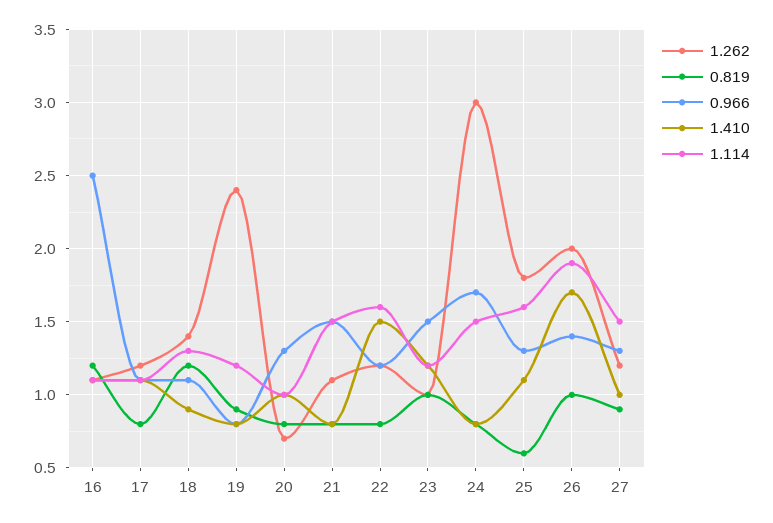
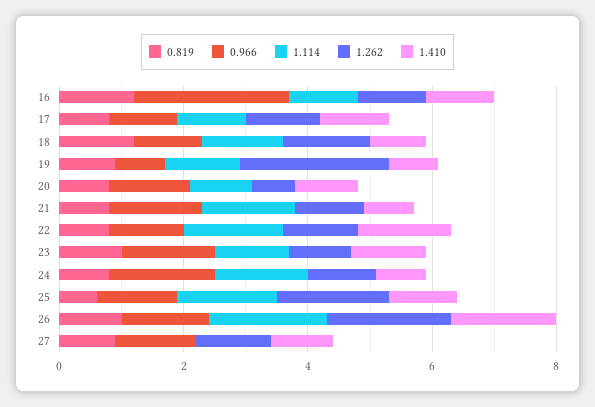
1.262, 24: 3 -> 1
1.114, 27: 1.5 -> 0

